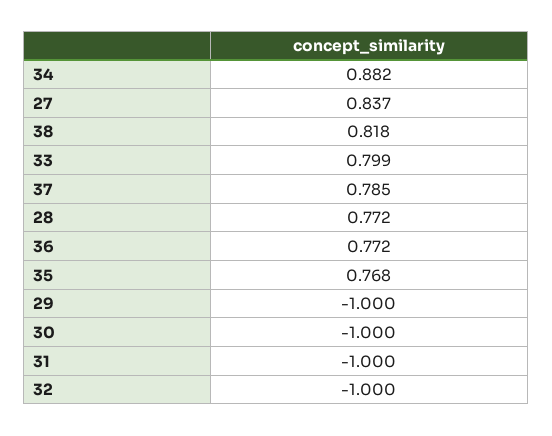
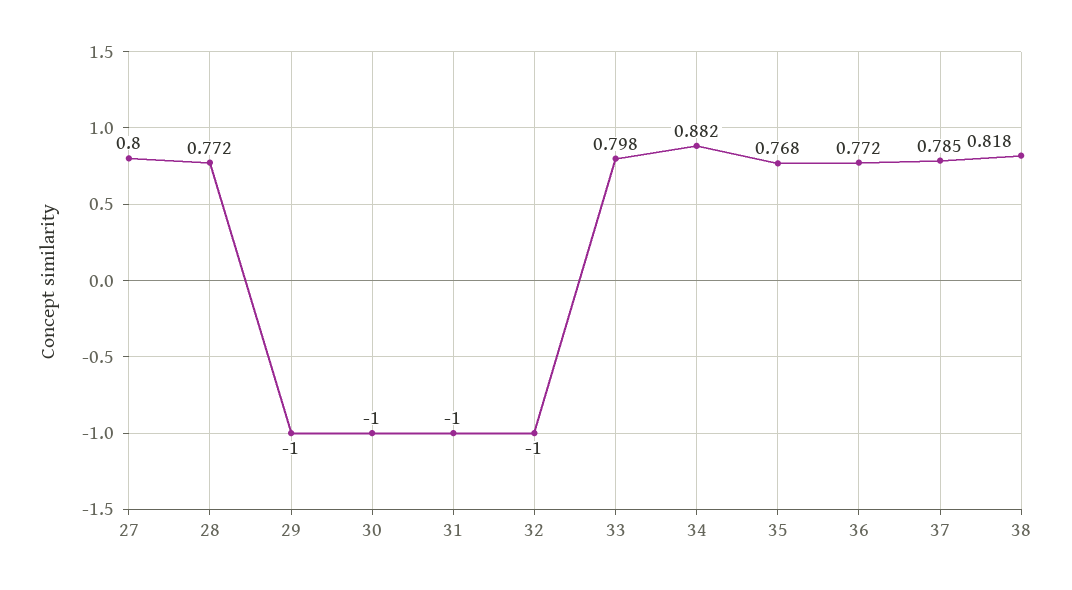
27: 0.837 -> 0.8
33: 0.799 -> 0.798

